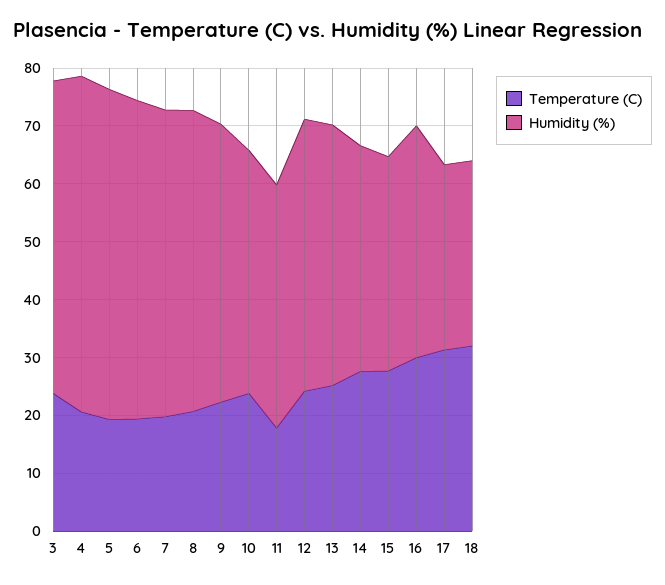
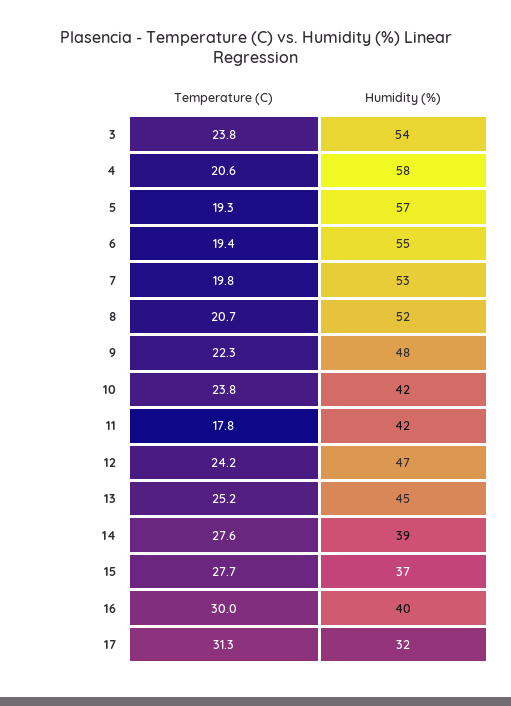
Temperature (C), 18: 32 -> none
Humidity (%), 18: 32 -> none

